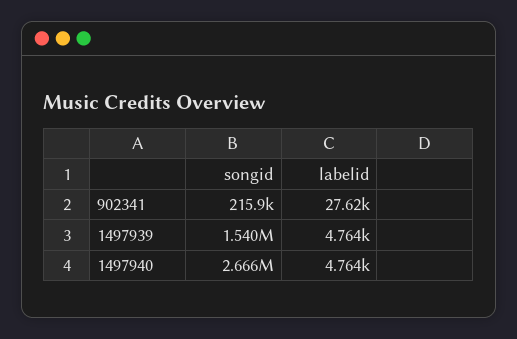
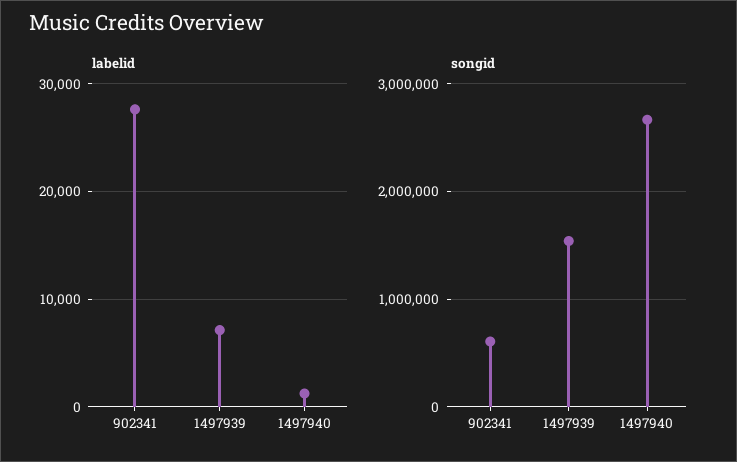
songid, 902341: 215900 -> 600000
labelid, 1497939: 4764 -> 7000
labelid, 1497940: 4764 -> 1000

